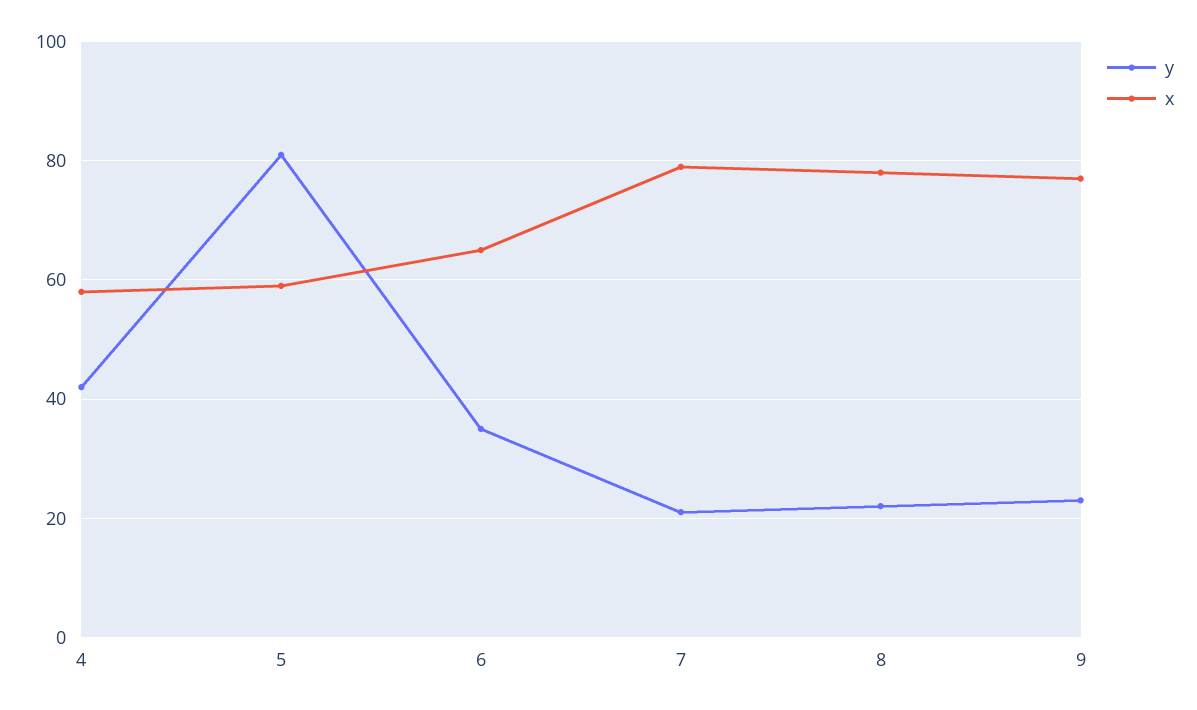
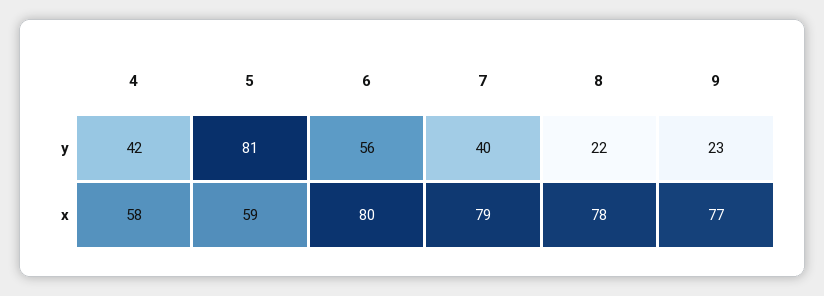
y, 6: 35 -> 56
x, 6: 65 -> 80
y, 7: 20 -> 40

